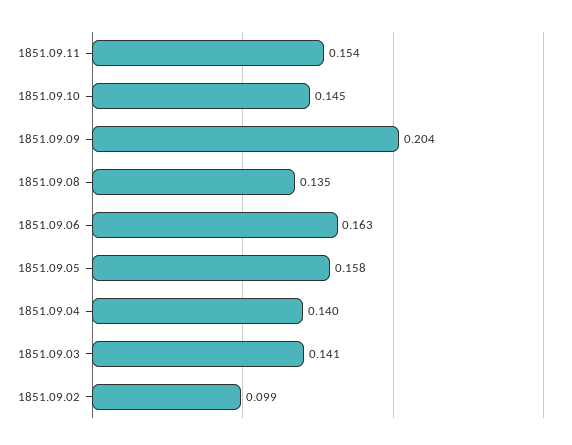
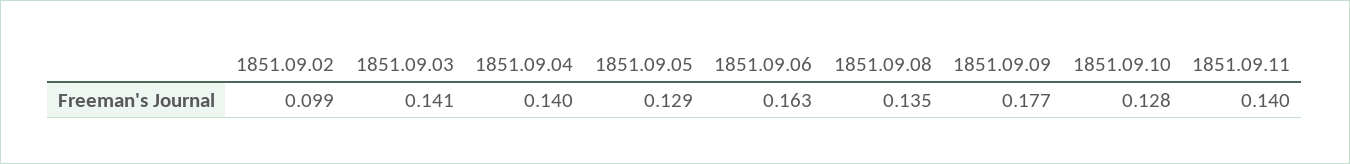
1851.09.11: 0.154 -> 0.14
1851.09.10: 0.145 -> 0.128
1851.09.09: 0.204 -> 0.177
1851.09.05: 0.158 -> 0.129

